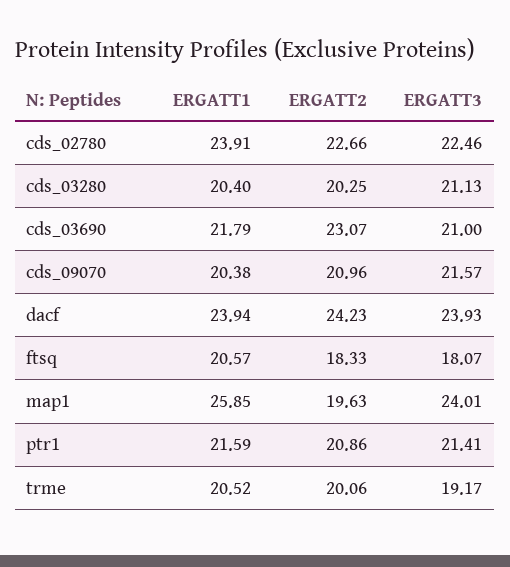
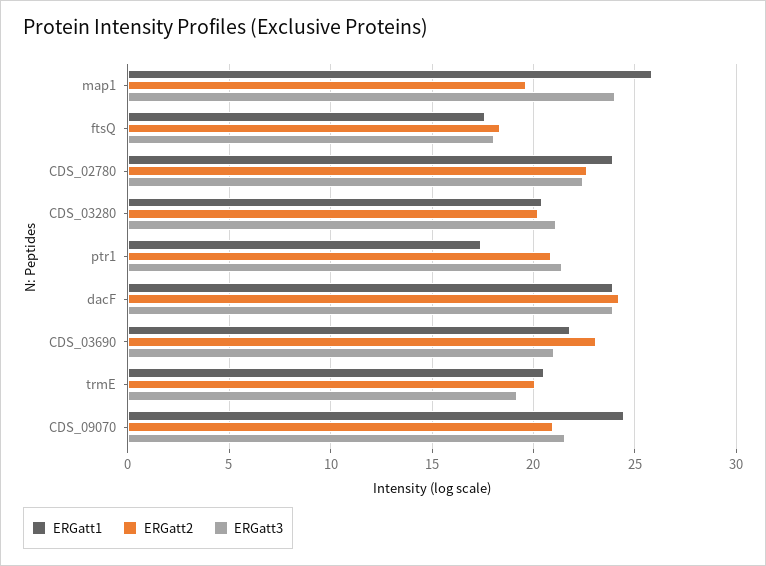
ERGATT1, cds_09070: 20.38 -> 24.5
ERGATT1, ftsq: 20.57 -> 17.5
ERGATT1, ptr1: 21.59 -> 17.5

